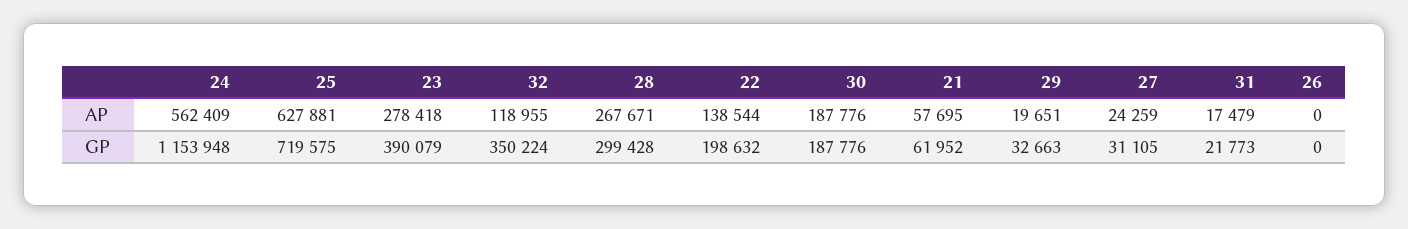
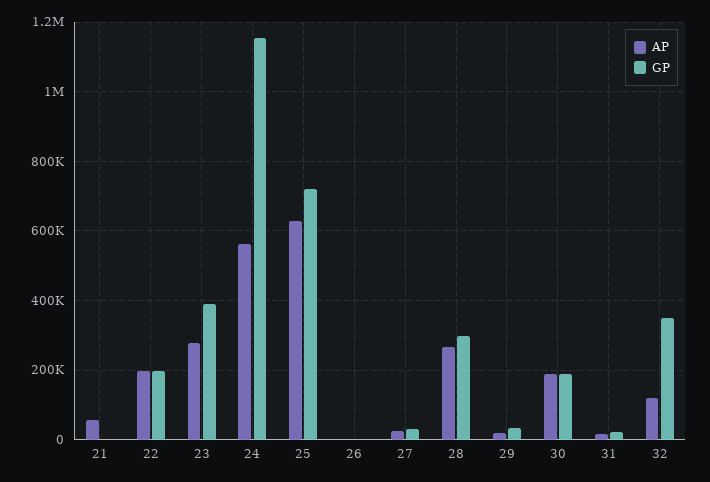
AP, 22: 138544 -> 200000
GP, 21: 61952 -> 0

